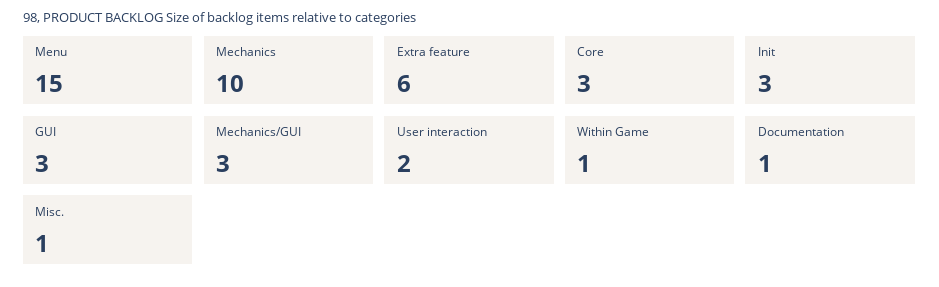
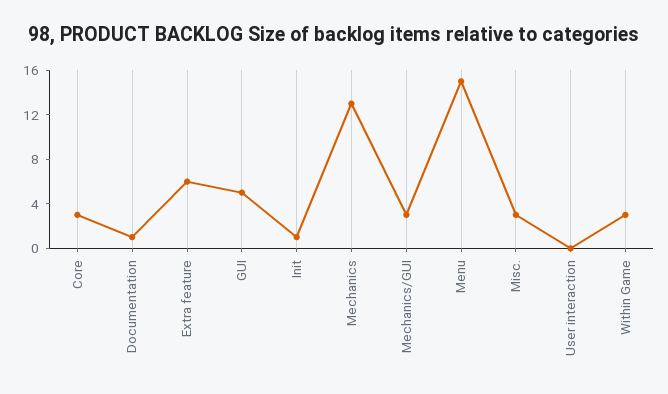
Mechanics: 10 -> 13
Init: 3 -> 1
GUI: 3 -> 5
User interaction: 2 -> 0
Within Game: 1 -> 3
Misc.: 1 -> 3

